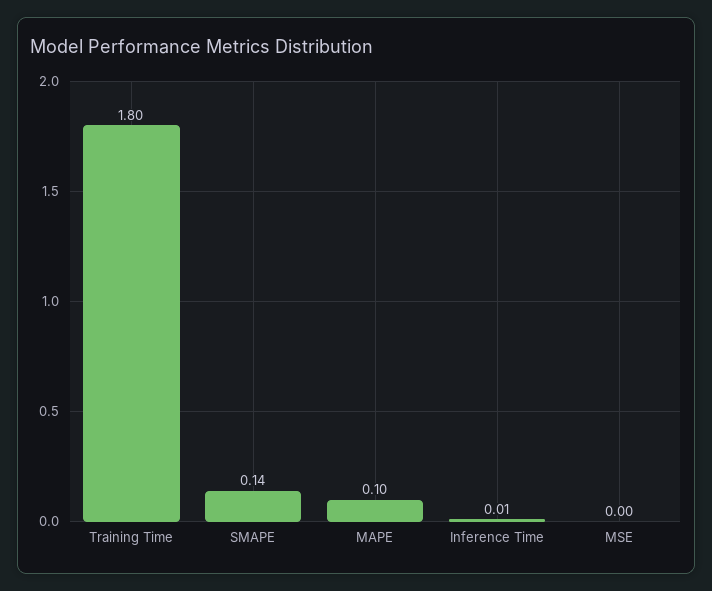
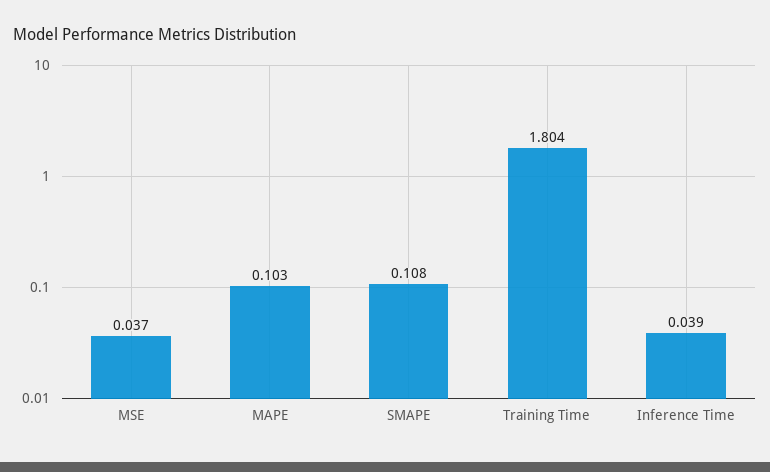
SMAPE: 0.14 -> 0.108
Inference Time: 0.01 -> 0.039
MSE: 0 -> 0.037

